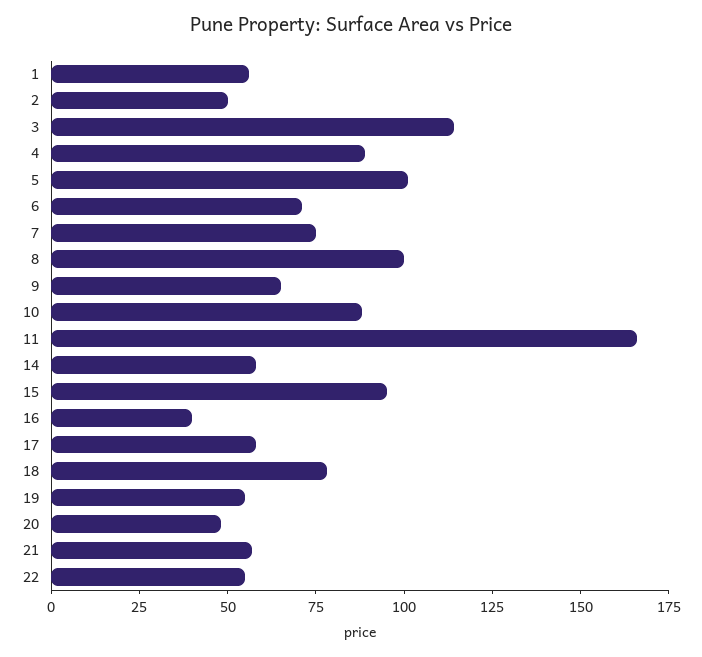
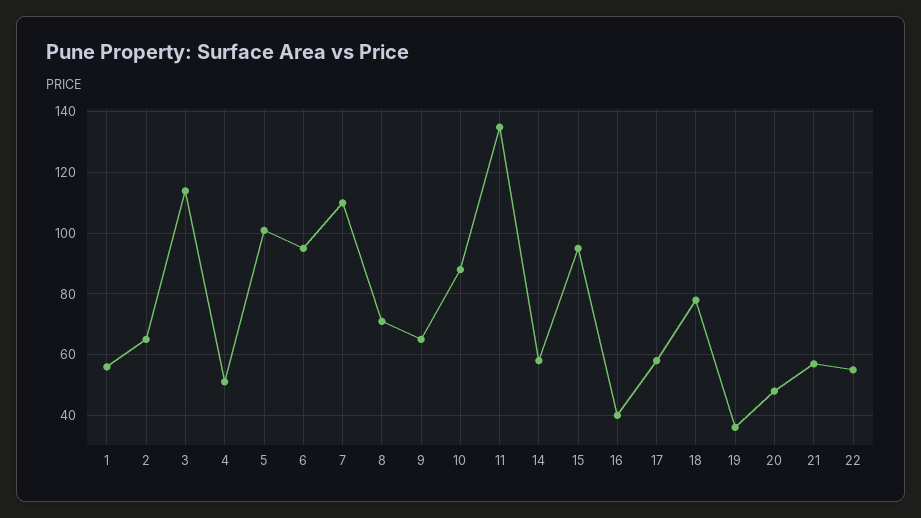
2: 50 -> 65
4: 90 -> 50
6: 70 -> 95
7: 75 -> 110
8: 100 -> 70
11: 165 -> 135
19: 55 -> 35

